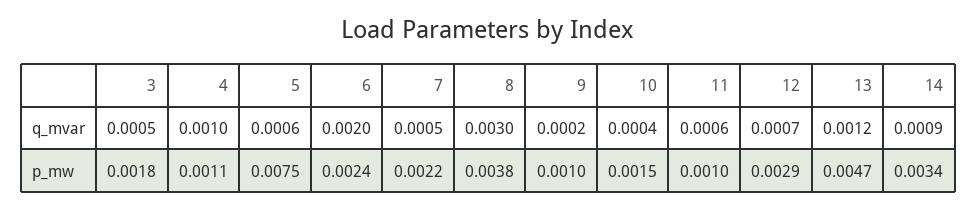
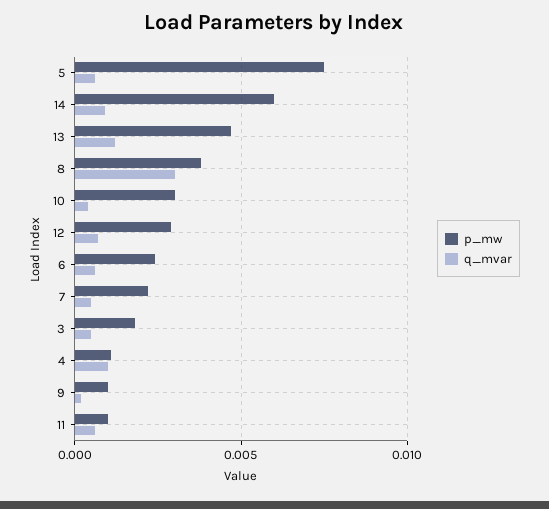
q_mvar, 6: 0.002 -> 0.0005
p_mw, 10: 0.0015 -> 0.003
p_mw, 14: 0.0034 -> 0.006

